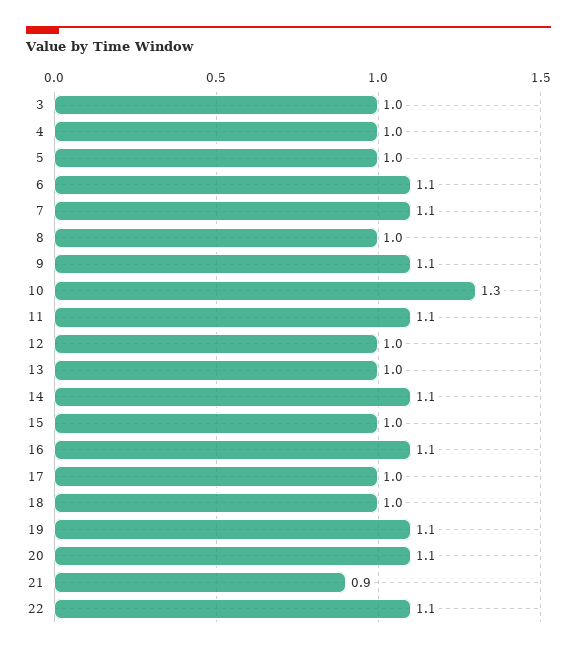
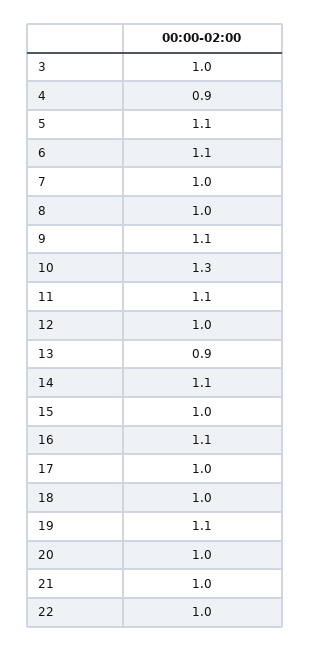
4: 1 -> 0.9
5: 1 -> 1.1
7: 1.1 -> 1
13: 1 -> 0.9
20: 1.1 -> 1
21: 0.9 -> 1
22: 1.1 -> 1

